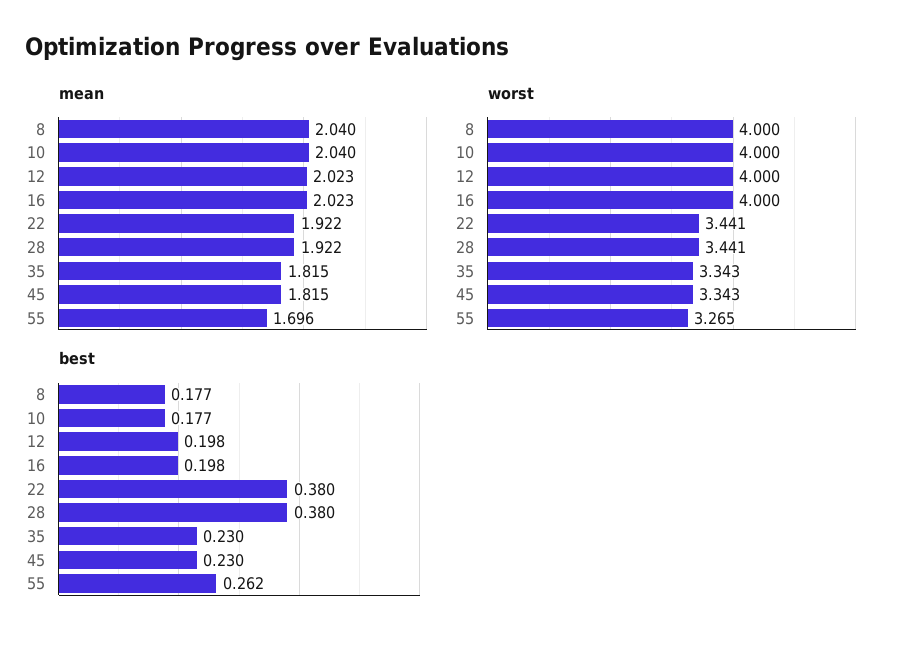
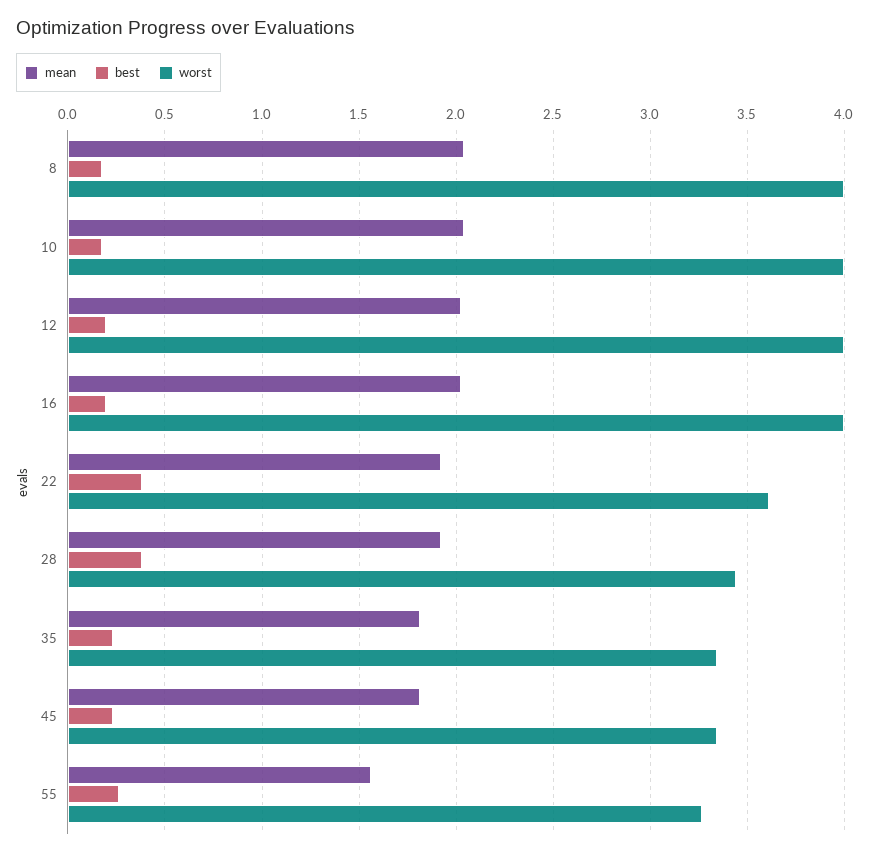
mean, 55: 1.696 -> 1.55
worst, 22: 3.441 -> 3.6

